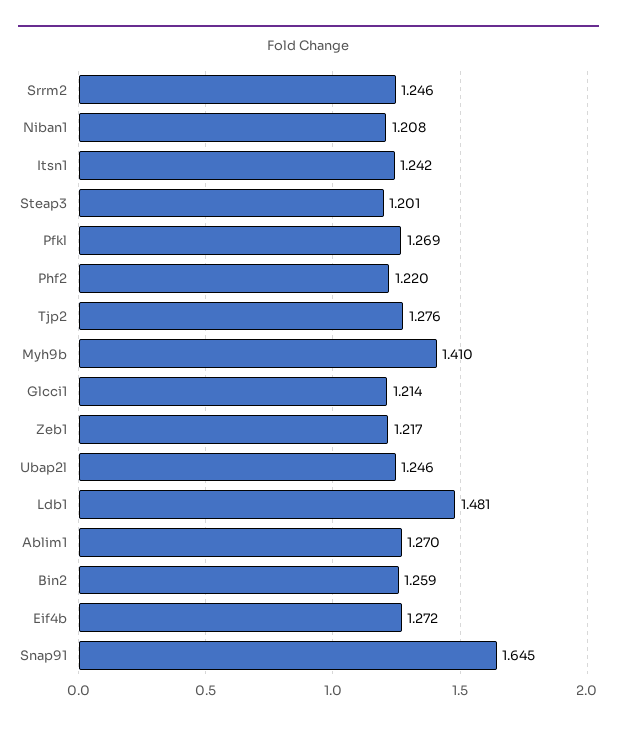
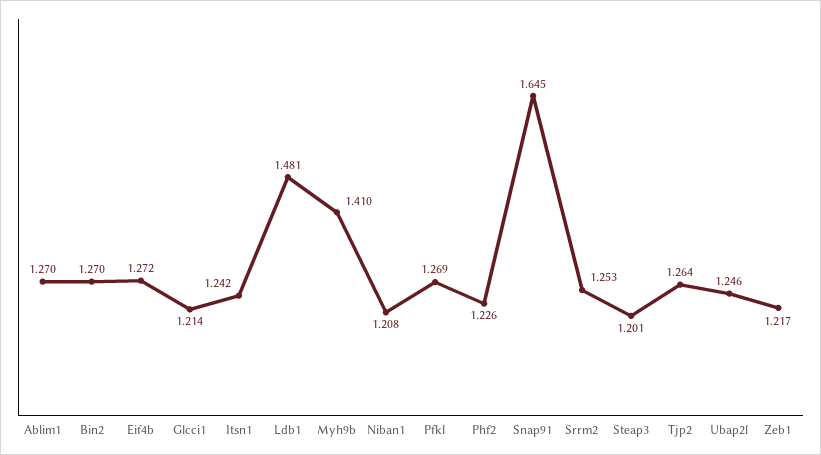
Srrm2: 1.246 -> 1.253
Phf2: 1.22 -> 1.226
Tjp2: 1.276 -> 1.264
Bin2: 1.259 -> 1.27

